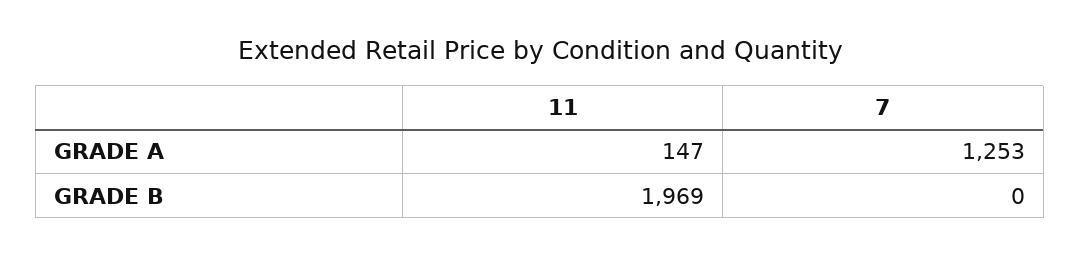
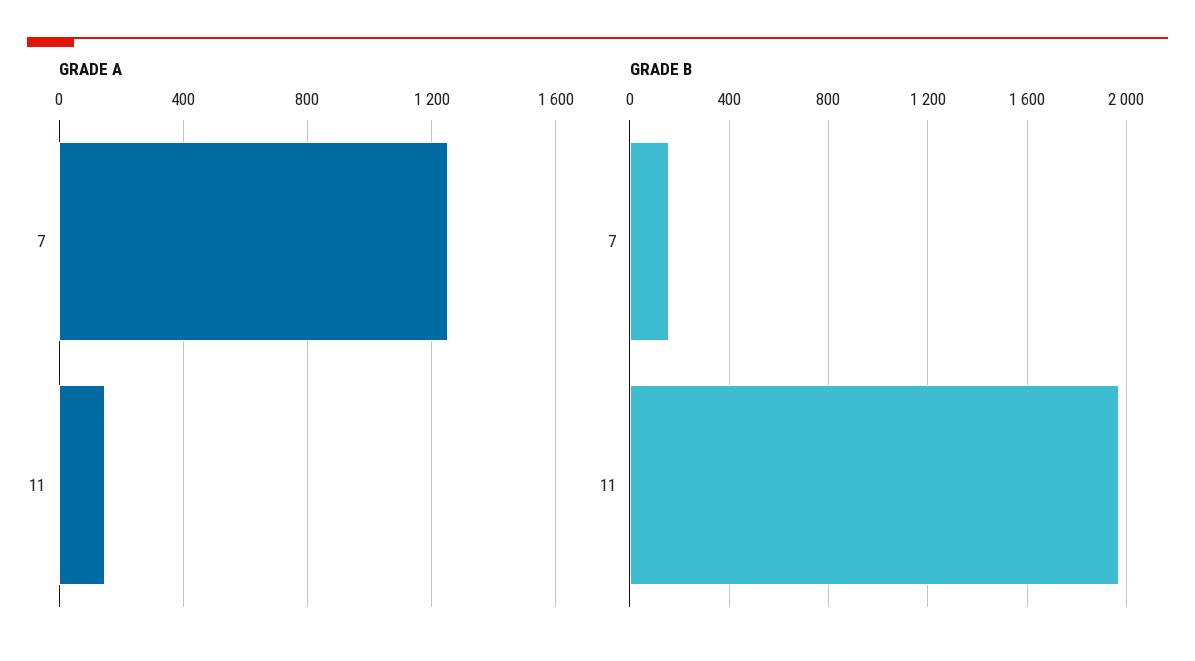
GRADE B, 7: 0 -> 150

